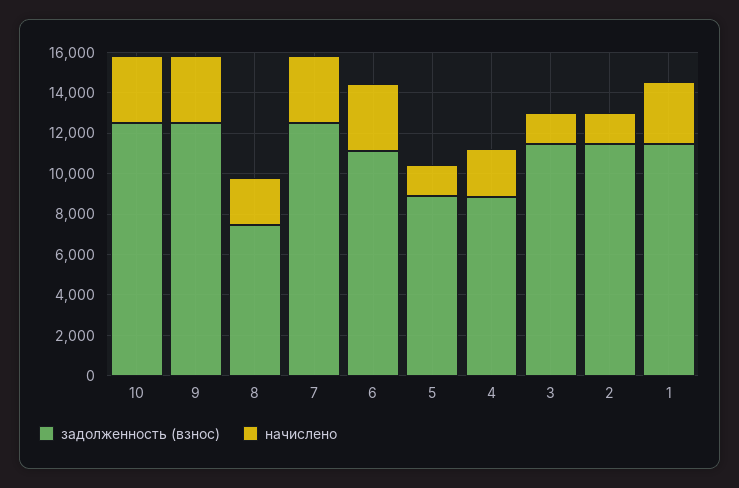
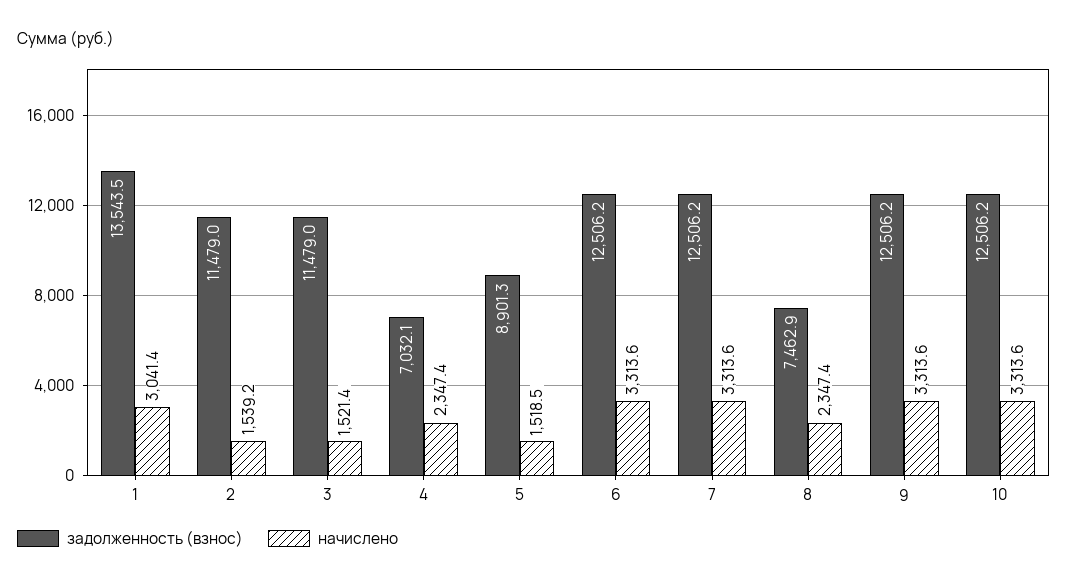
задолженность (взнос), 6: 11000 -> 12506.2
задолженность (взнос), 4: 9000 -> 7032.1
задолженность (взнос), 1: 11500 -> 13543.5

